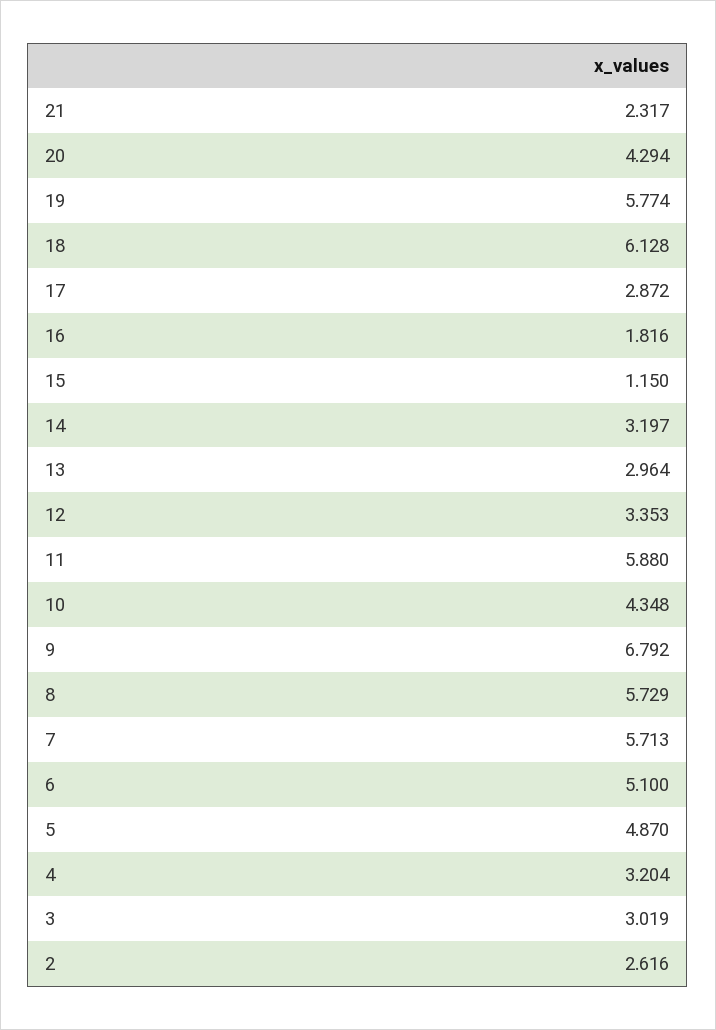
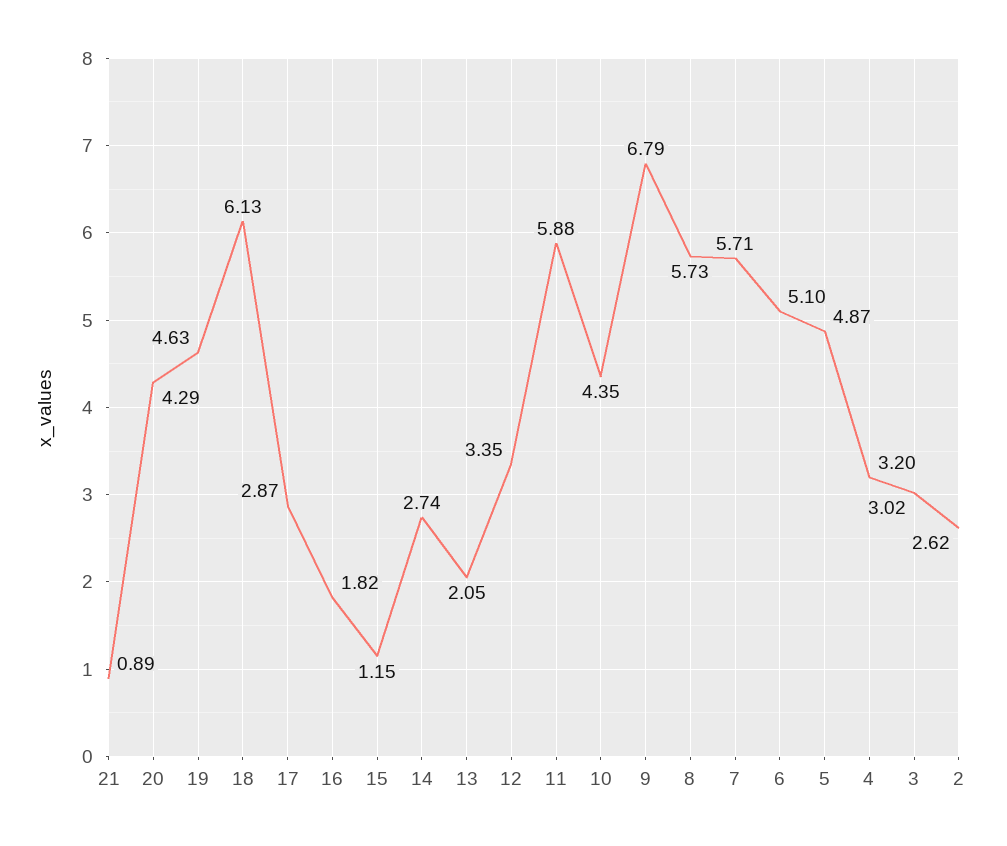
21: 2.317 -> 0.89
19: 5.774 -> 4.63
14: 3.197 -> 2.74
13: 2.964 -> 2.05

